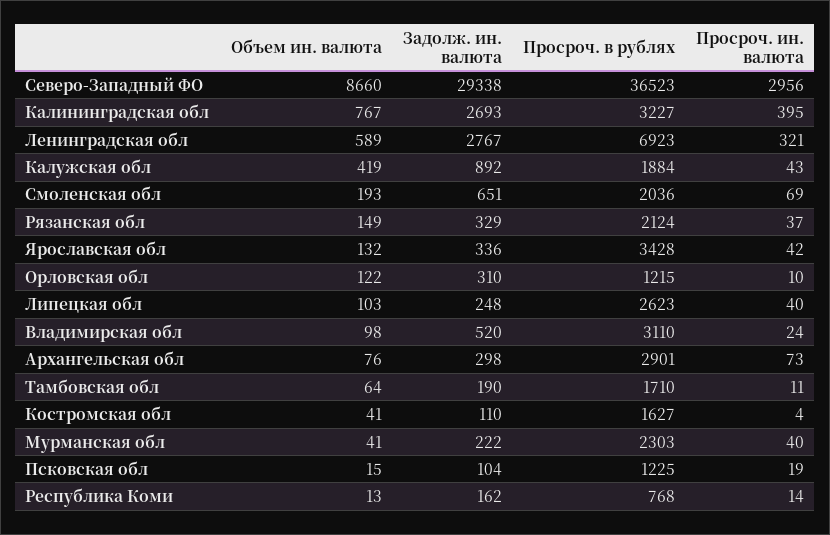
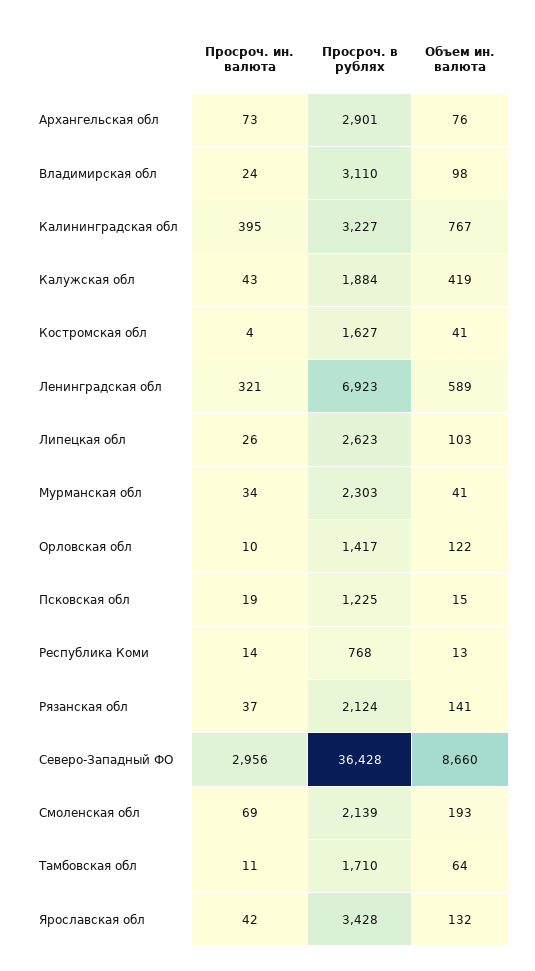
Задолж. ин. валюта, Северо-Западный ФО: 29338 -> none
Просроч. в рублях, Северо-Западный ФО: 36523 -> 36428
Задолж. ин. валюта, Калининградская обл: 2693 -> none
Задолж. ин. валюта, Ленинградская обл: 2767 -> none
Задолж. ин. валюта, Калужская обл: 892 -> none
Задолж. ин. валюта, Смоленская обл: 651 -> none
Просроч. в рублях, Смоленская обл: 2036 -> 2139
Объем ин. валюта, Рязанская обл: 149 -> 141
Задолж. ин. валюта, Рязанская обл: 329 -> none
Задолж. ин. валюта, Ярославская обл: 336 -> none
Задолж. ин. валюта, Орловская обл: 310 -> none
Просроч. в рублях, Орловская обл: 1215 -> 1417
Задолж. ин. валюта, Липецкая обл: 248 -> none
Просроч. ин. валюта, Липецкая обл: 40 -> 26
Задолж. ин. валюта, Владимирская обл: 520 -> none
Задолж. ин. валюта, Архангельская обл: 298 -> none
Задолж. ин. валюта, Тамбовская обл: 190 -> none
Задолж. ин. валюта, Костромская обл: 110 -> none
Задолж. ин. валюта, Мурманская обл: 222 -> none
Просроч. ин. валюта, Мурманская обл: 40 -> 34
Задолж. ин. валюта, Псковская обл: 104 -> none
Задолж. ин. валюта, Республика Коми: 162 -> none

